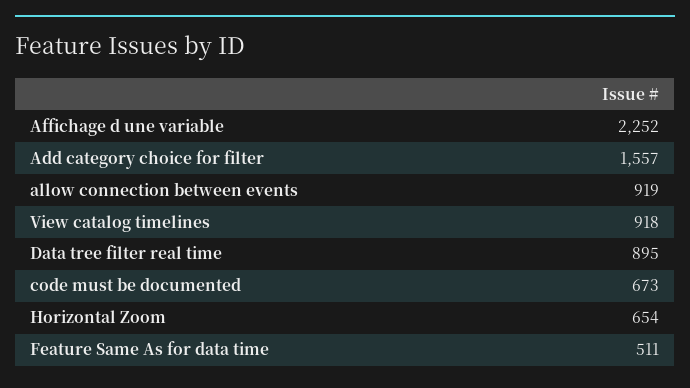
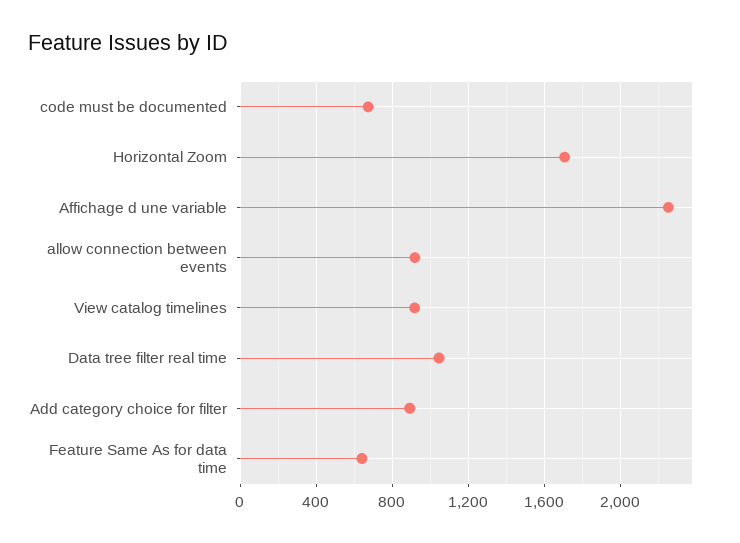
Add category choice for filter: 1557 -> 900
Data tree filter real time: 895 -> 1050
Horizontal Zoom: 654 -> 1700
Feature Same As for data time: 511 -> 650

